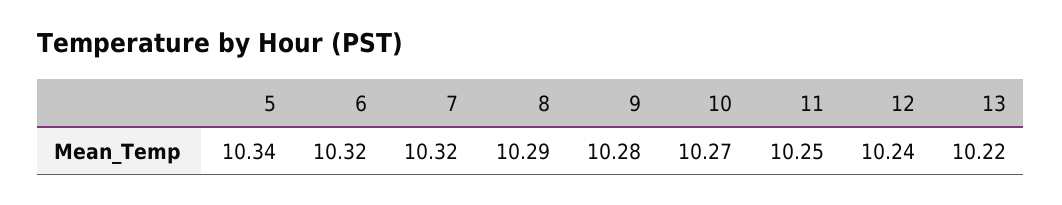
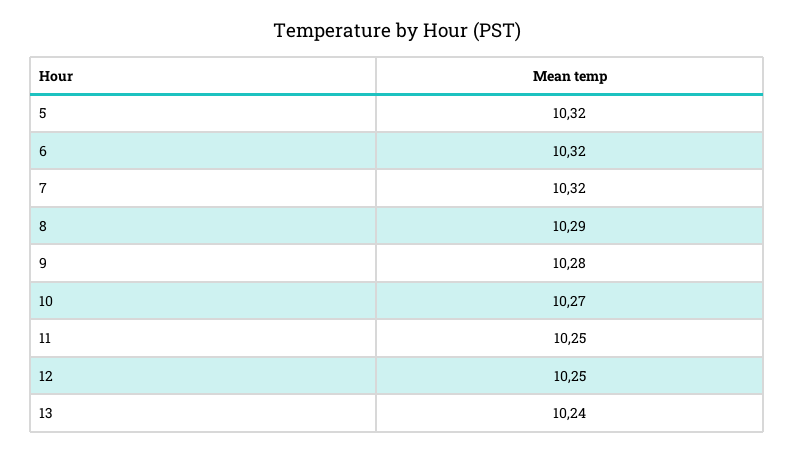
5: 10.34 -> 10.32
12: 10.24 -> 10.25
13: 10.22 -> 10.24

